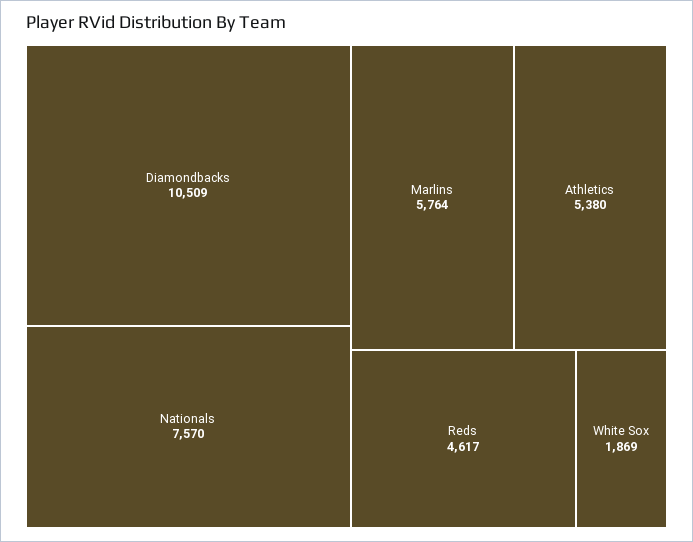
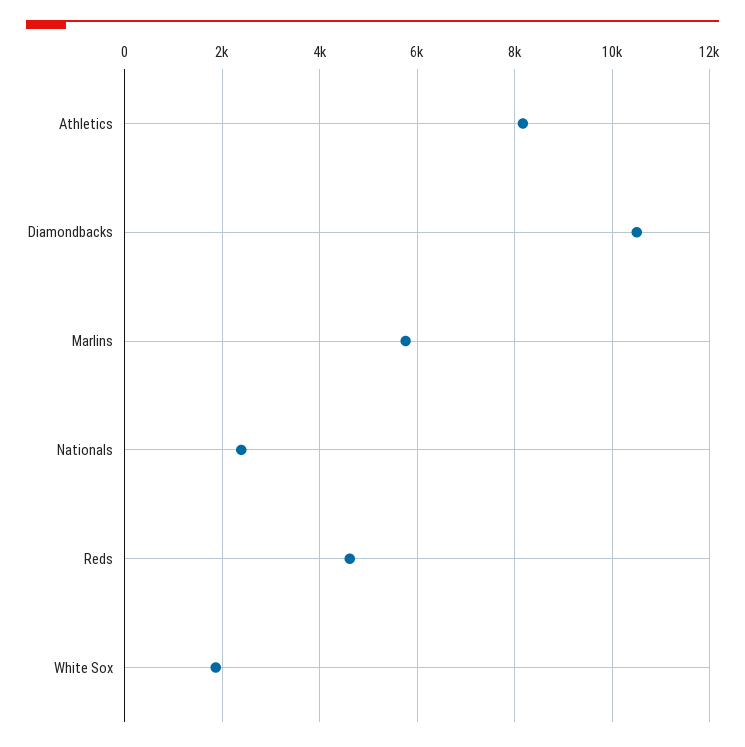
Nationals: 7570 -> 2400
Athletics: 5380 -> 8200

